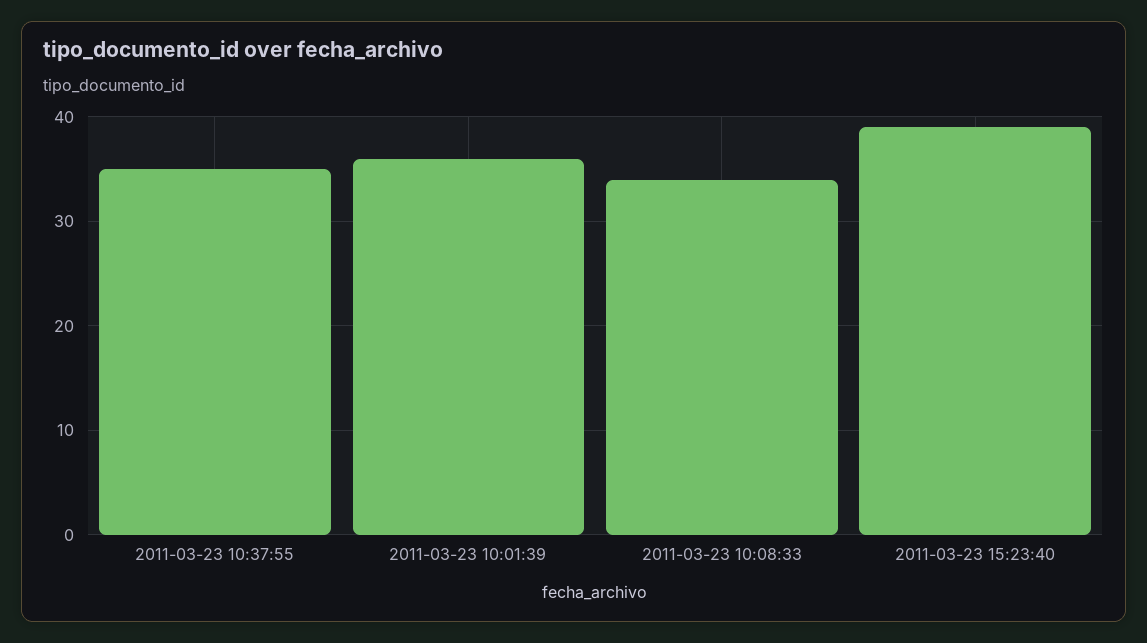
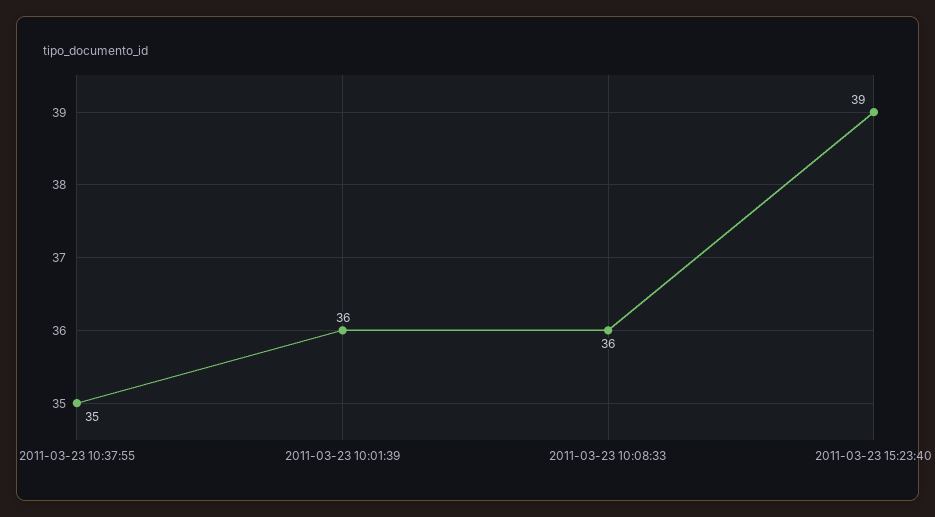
2011-03-23 10:08:33: 34 -> 36

